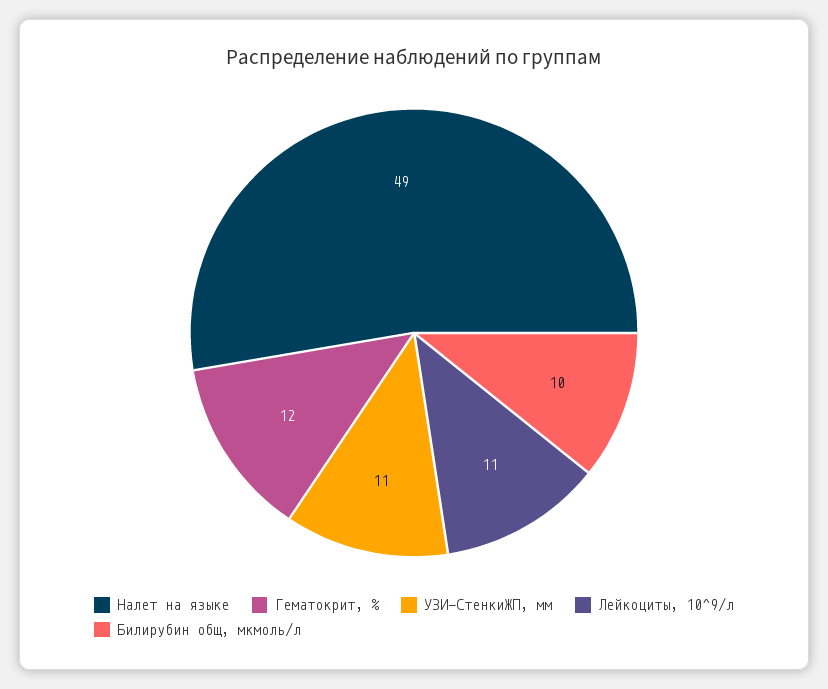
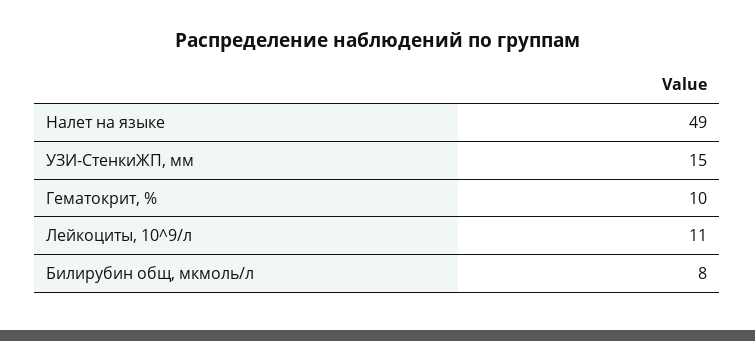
Гематокрит, %: 12 -> 10
УЗИ-СтенкиЖП, мм: 11 -> 15
Билирубин общ, мкмоль/л: 10 -> 8

